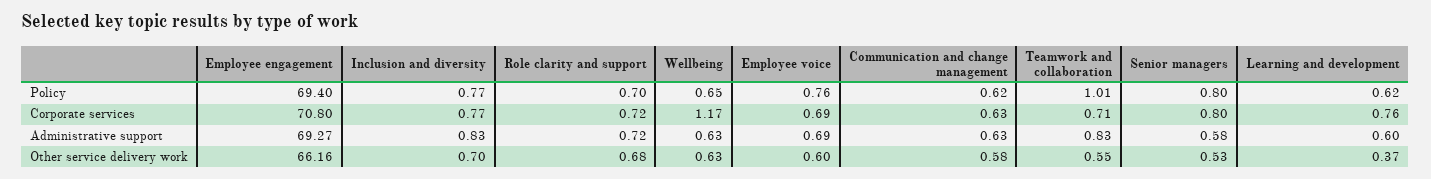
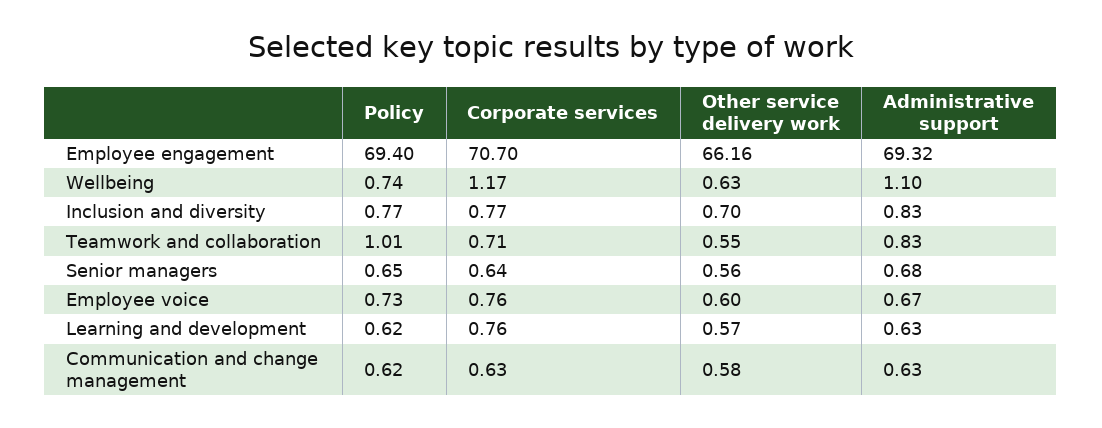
Role clarity and support, Policy: 0.7 -> none
Wellbeing, Policy: 0.65 -> 0.74
Employee voice, Policy: 0.76 -> 0.73
Senior managers, Policy: 0.8 -> 0.65
Employee engagement, Corporate services: 70.8 -> 70.7
Role clarity and support, Corporate services: 0.72 -> none
Employee voice, Corporate services: 0.69 -> 0.76
Senior managers, Corporate services: 0.8 -> 0.64
Employee engagement, Administrative support: 69.27 -> 69.32
Role clarity and support, Administrative support: 0.72 -> none
Wellbeing, Administrative support: 0.63 -> 1.1
Employee voice, Administrative support: 0.69 -> 0.67
Senior managers, Administrative support: 0.58 -> 0.68
Learning and development, Administrative support: 0.6 -> 0.63
Role clarity and support, Other service delivery work: 0.68 -> none
Senior managers, Other service delivery work: 0.53 -> 0.56
Learning and development, Other service delivery work: 0.37 -> 0.57

